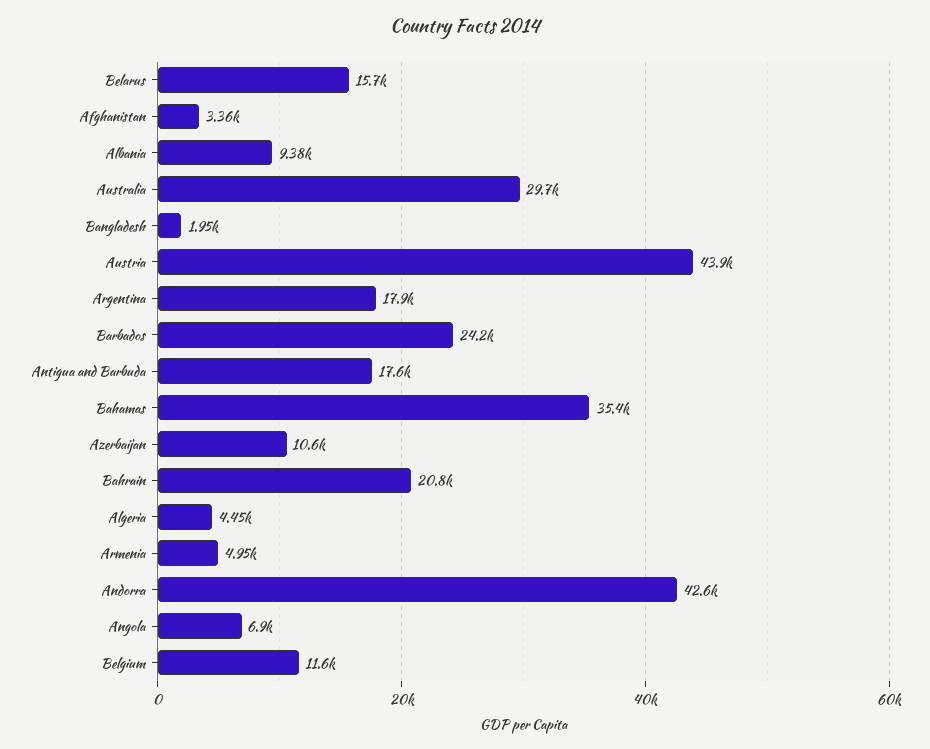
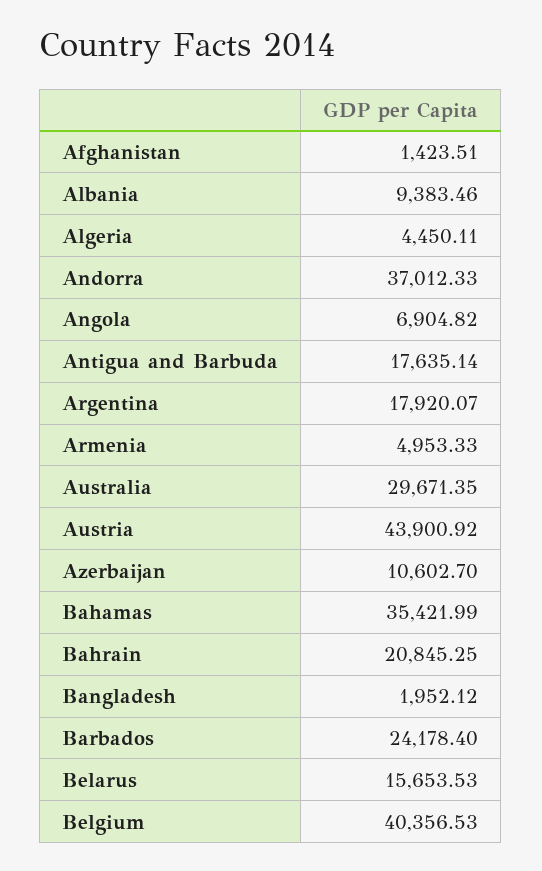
Afghanistan: 3360 -> 1423.51
Andorra: 42600 -> 37012.33
Belgium: 11600 -> 40356.53

